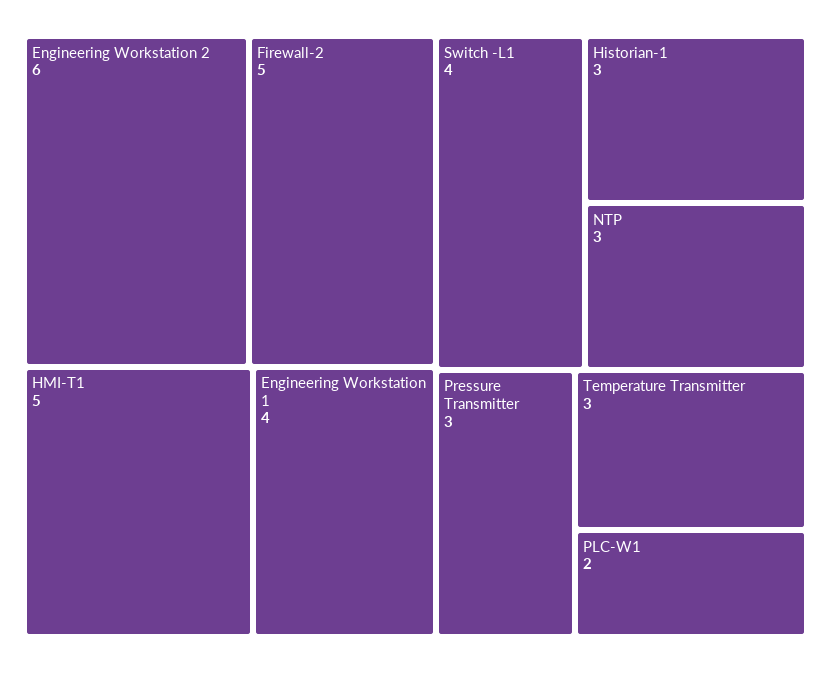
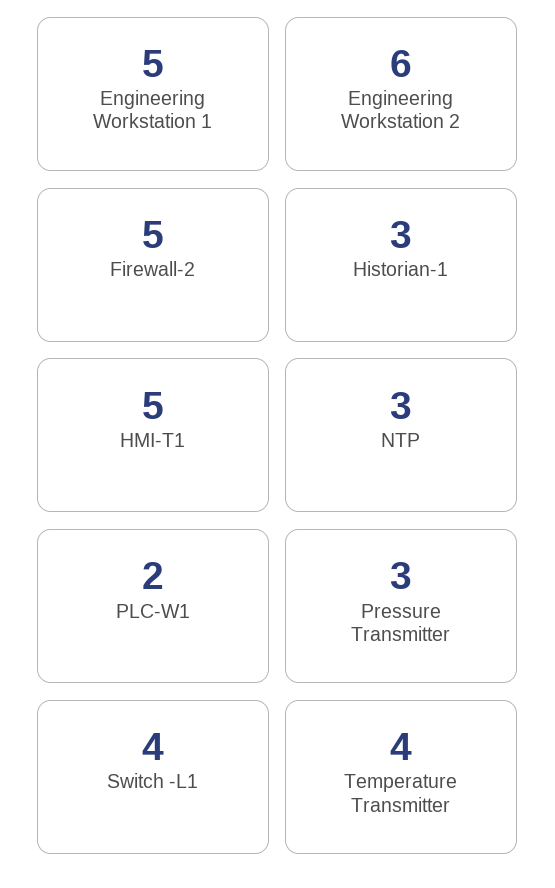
Engineering Workstation 1: 4 -> 5
Temperature Transmitter: 3 -> 4

